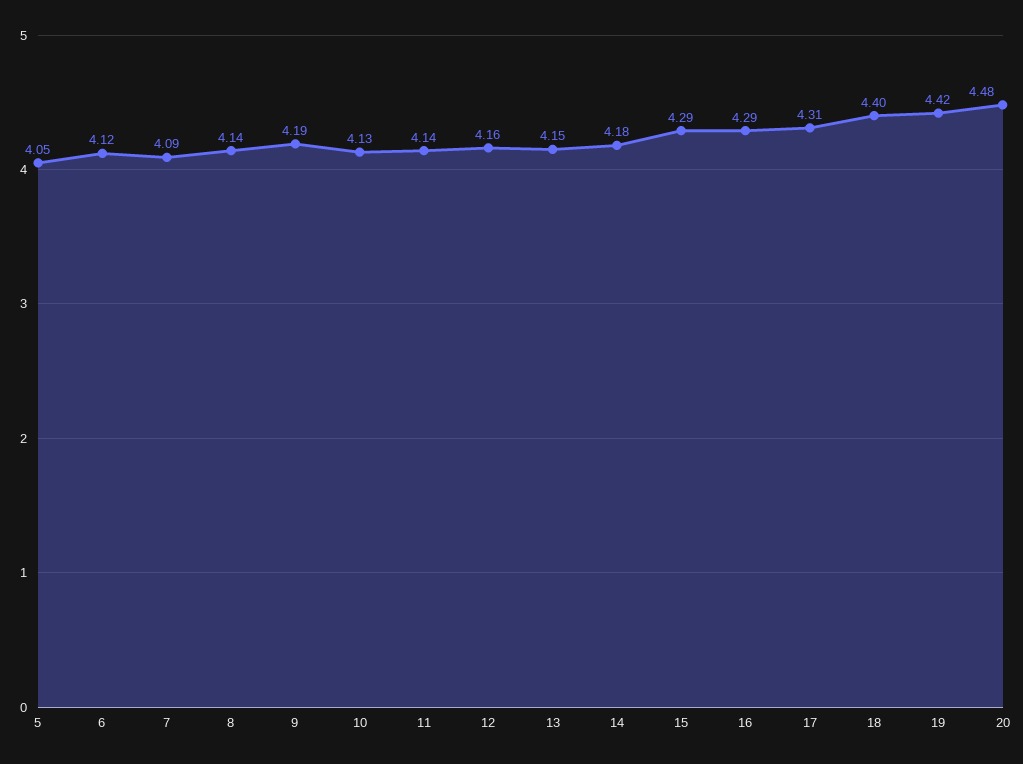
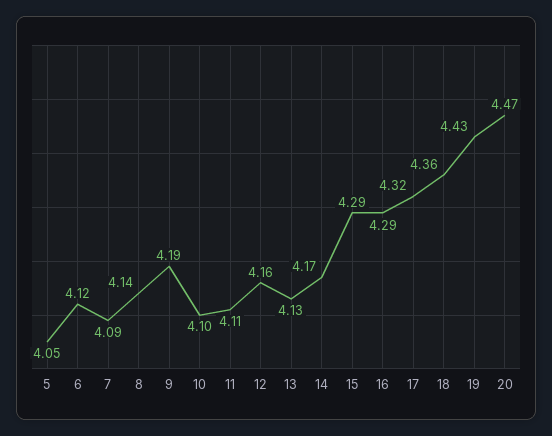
10: 4.13 -> 4.1
11: 4.14 -> 4.11
13: 4.15 -> 4.13
14: 4.18 -> 4.17
17: 4.31 -> 4.32
18: 4.4 -> 4.36
19: 4.42 -> 4.43
20: 4.48 -> 4.47

